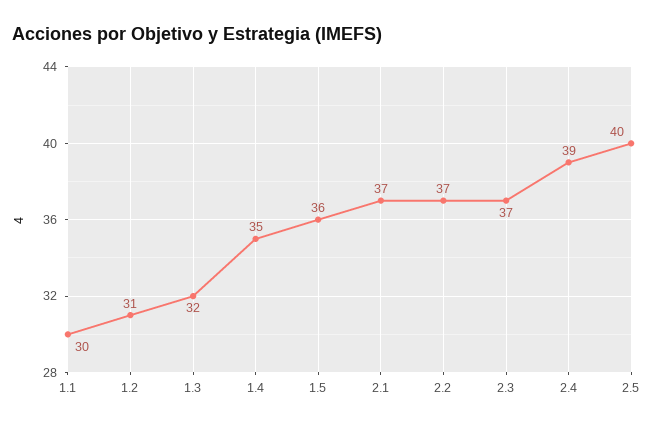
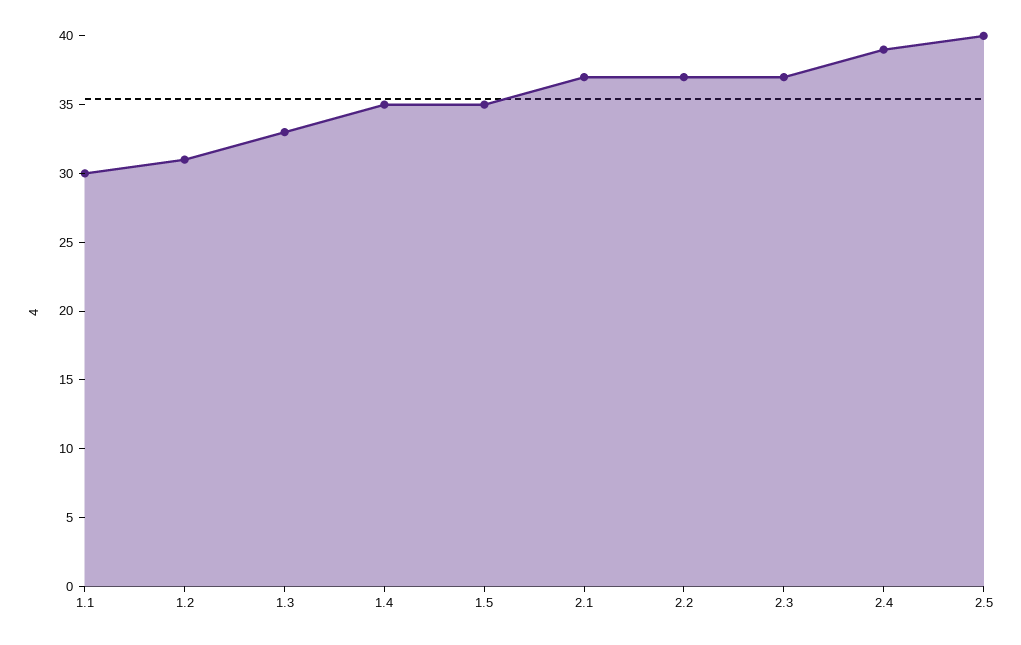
1.3: 32 -> 33
1.5: 36 -> 35

